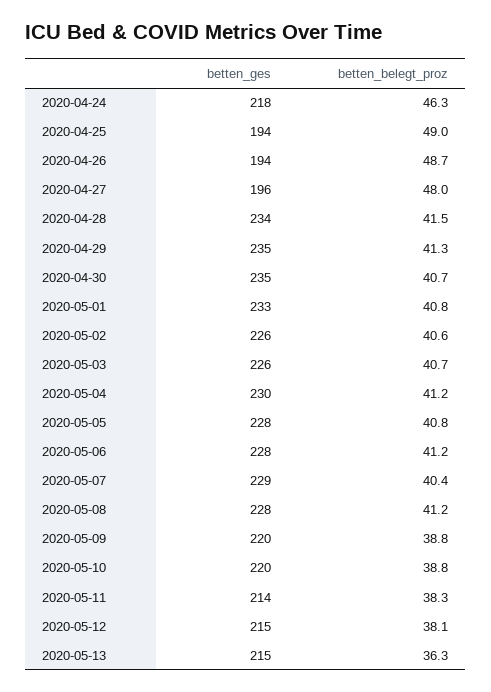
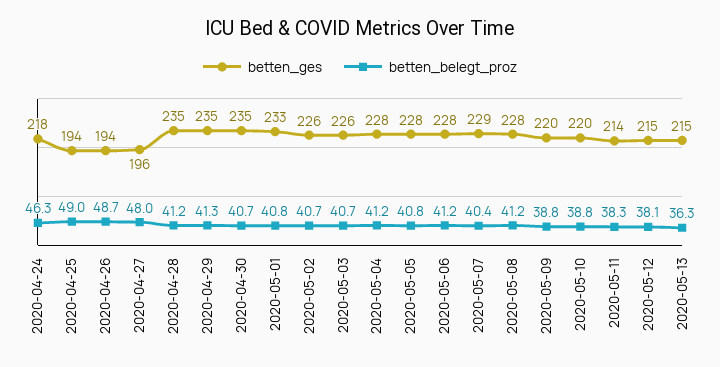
betten_ges, 2020-04-28: 234 -> 235
betten_belegt_proz, 2020-04-28: 41.5 -> 41.2
betten_belegt_proz, 2020-05-02: 40.6 -> 40.7
betten_ges, 2020-05-04: 230 -> 228

